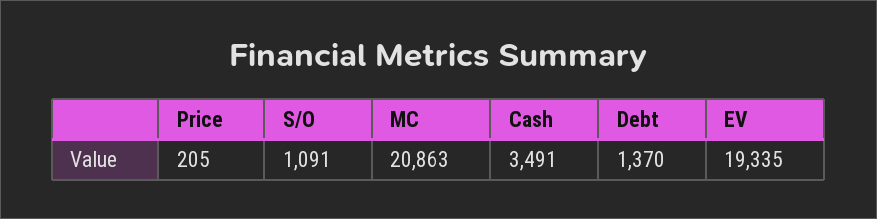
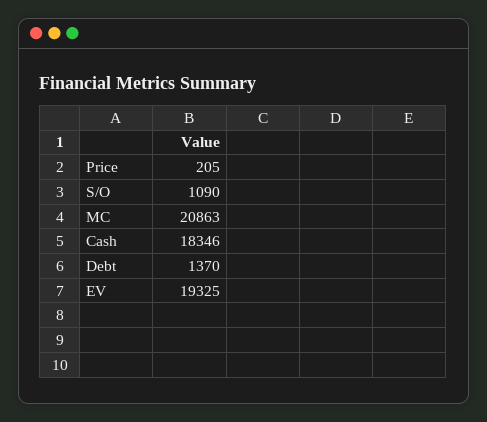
S/O: 1091 -> 1090
Cash: 3491 -> 18346
EV: 19335 -> 19325

